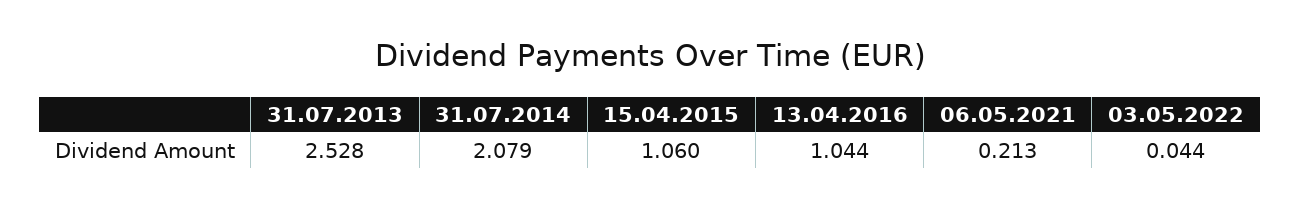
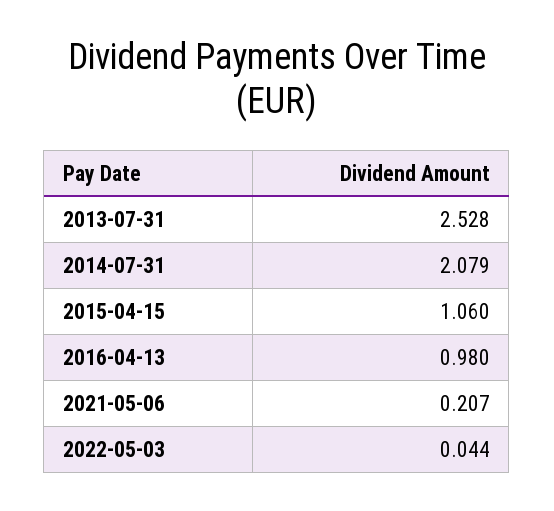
13.04.2016: 1.044 -> 0.98
06.05.2021: 0.213 -> 0.207

